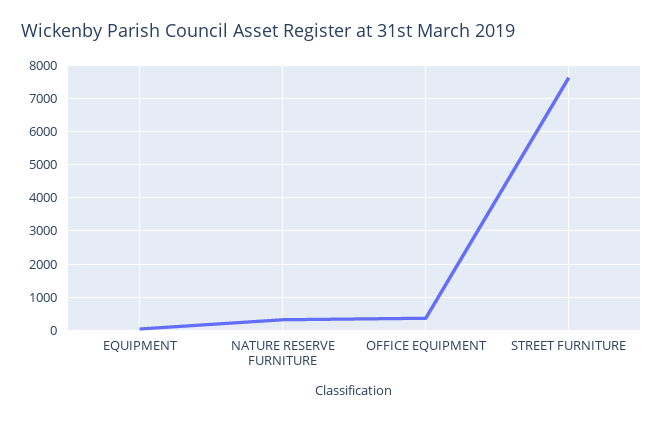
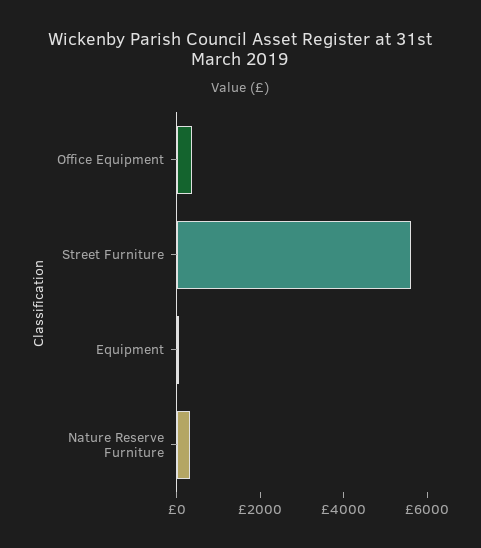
STREET FURNITURE: 7600 -> 5500

